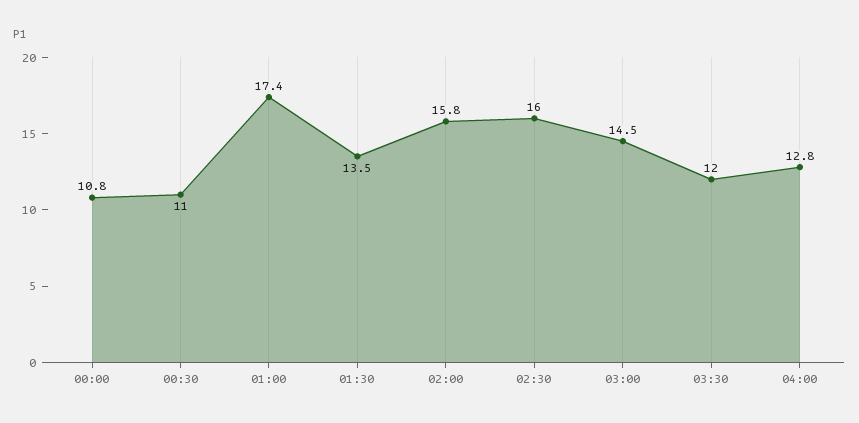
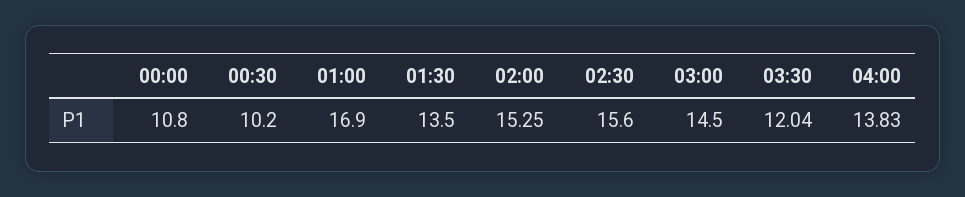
00:30: 11 -> 10.2
01:00: 17.4 -> 16.9
02:00: 15.8 -> 15.25
02:30: 16 -> 15.6
04:00: 12.8 -> 13.83

